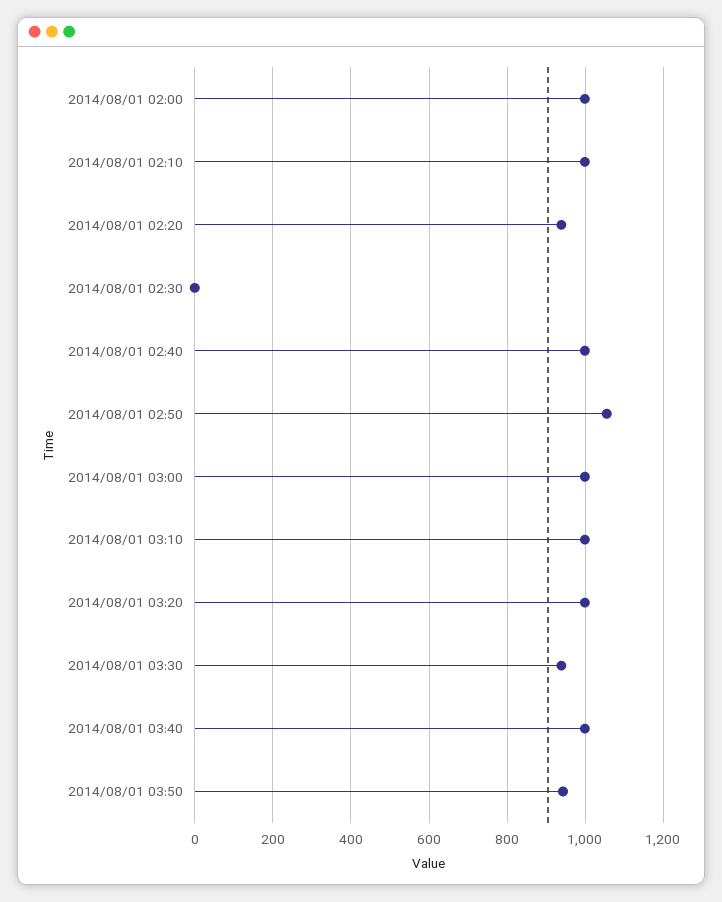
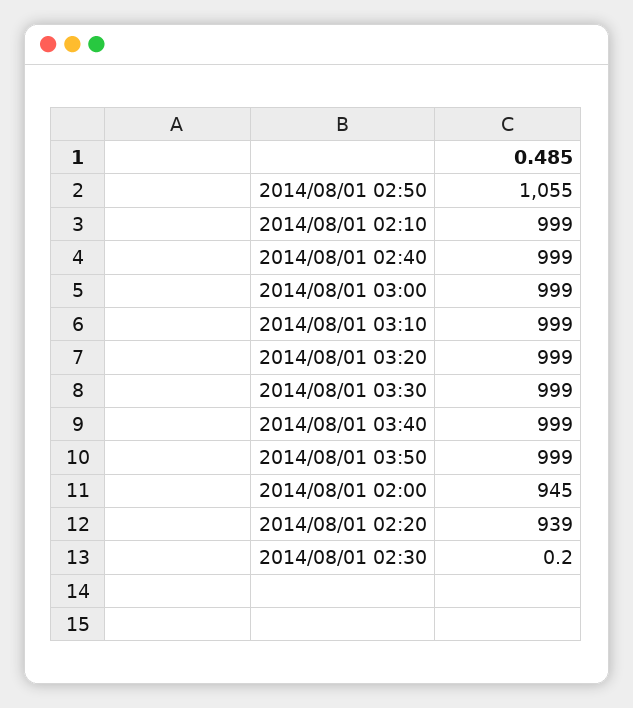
2014/08/01 02:00: 1000 -> 945
2014/08/01 03:30: 940 -> 999
2014/08/01 03:50: 940 -> 999

